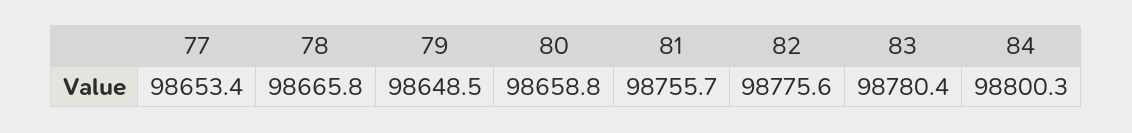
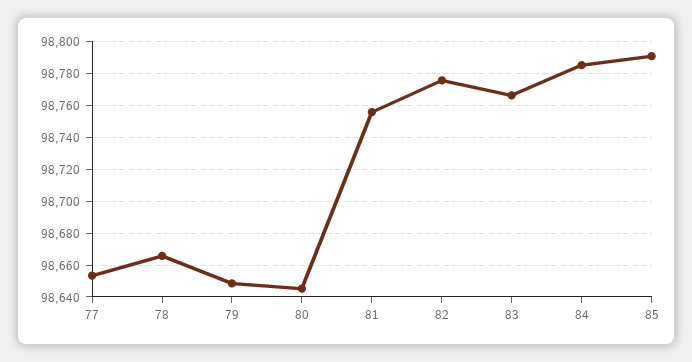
80: 98658.8 -> 98645
83: 98780.4 -> 98765
84: 98800.3 -> 98785
85: none -> 98790

